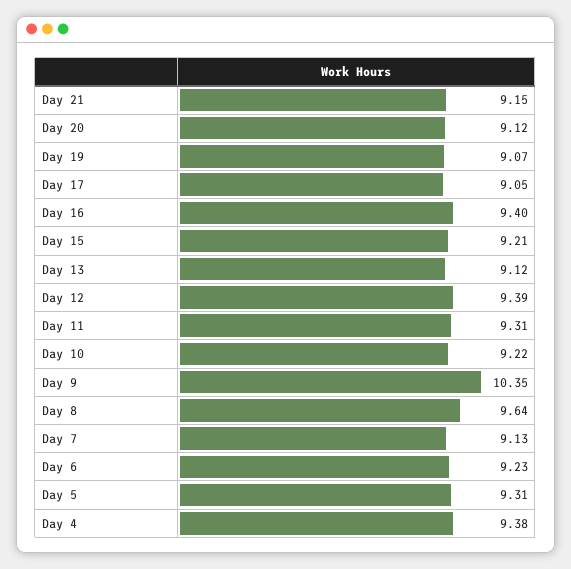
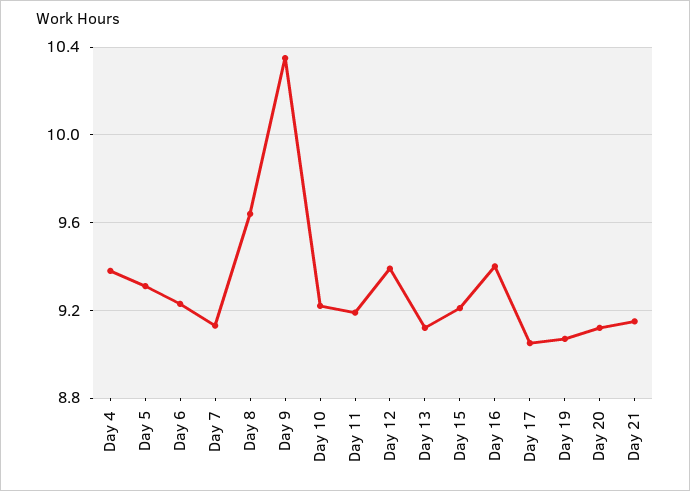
Day 11: 9.31 -> 9.2

